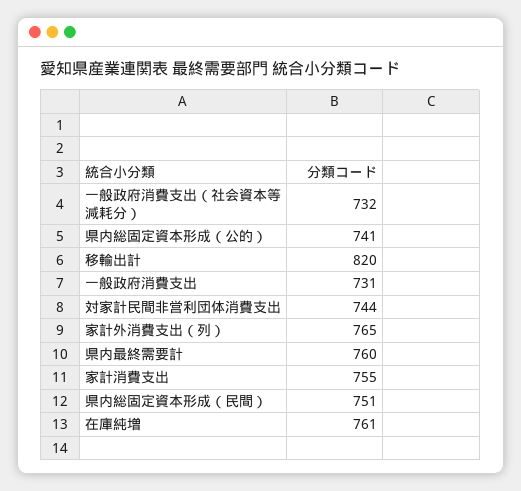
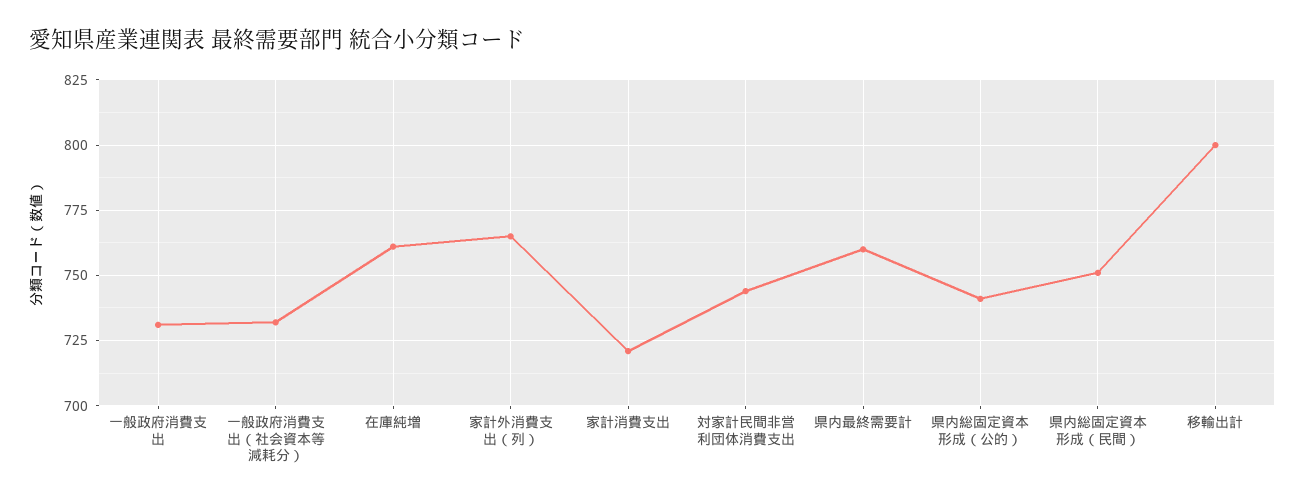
移輸出計: 820 -> 800
家計消費支出: 755 -> 720

